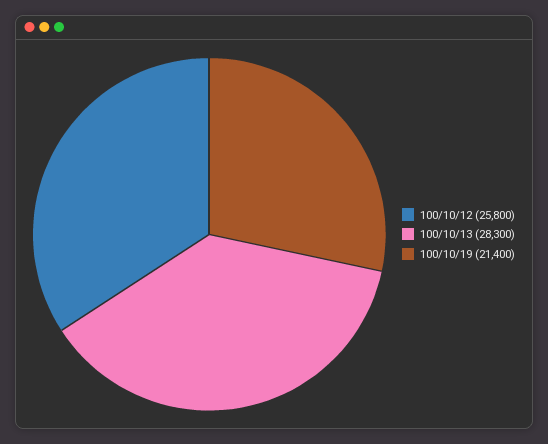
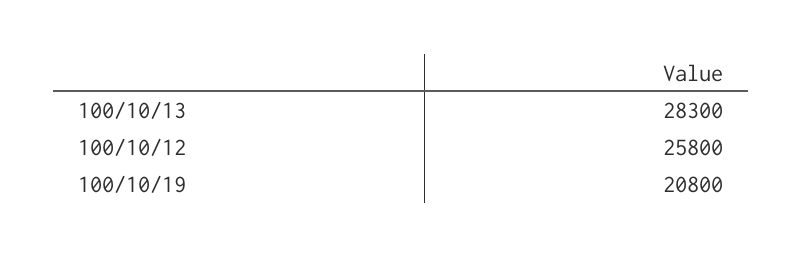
100/10/19: 21400 -> 20800

